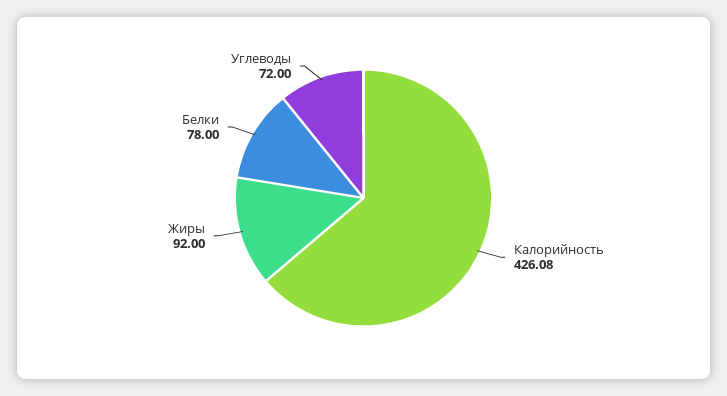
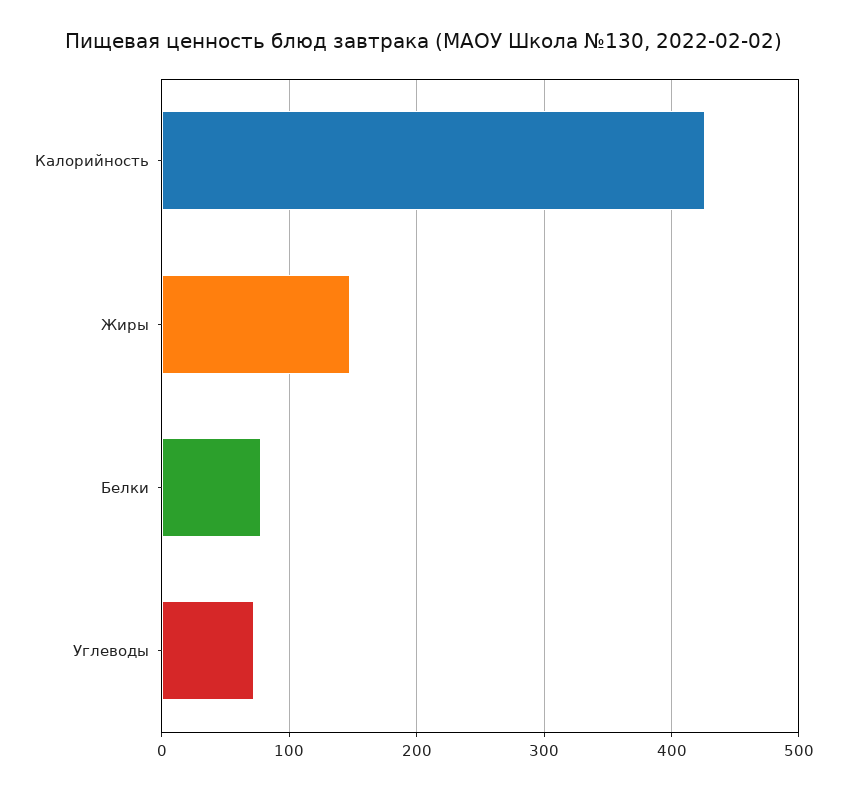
Жиры: 92 -> 150

